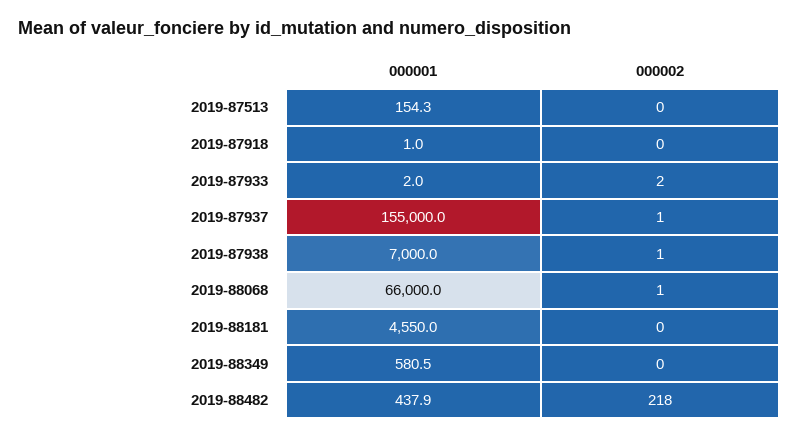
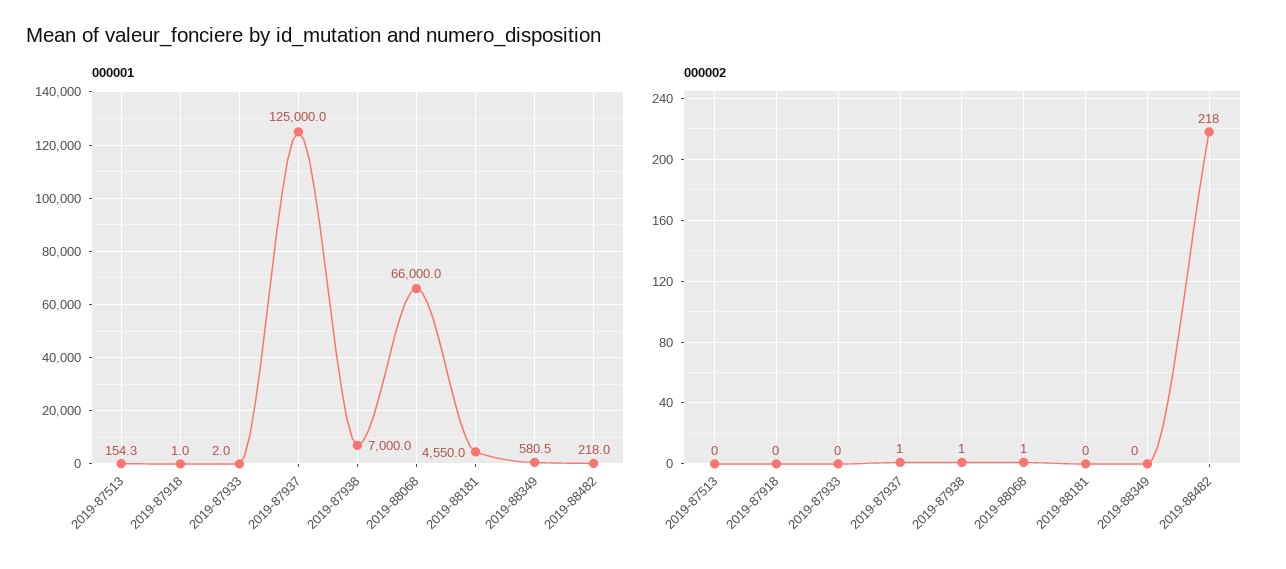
000002, 2019-87933: 2 -> 0
000001, 2019-87937: 155000 -> 125000
000001, 2019-88482: 437.9 -> 218

